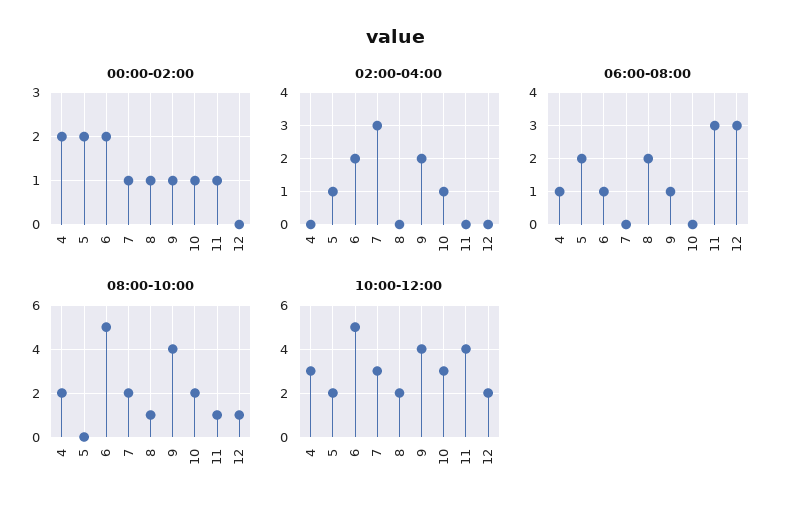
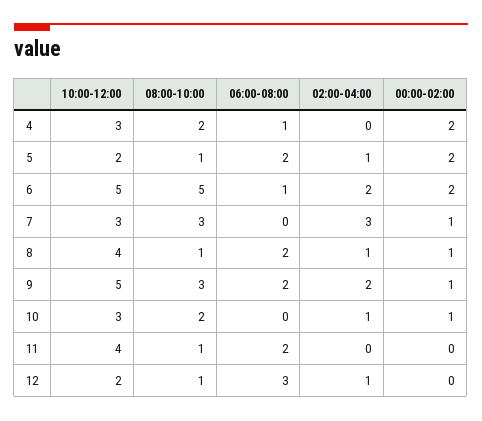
00:00-02:00, 11: 1 -> 0
02:00-04:00, 8: 0 -> 1
02:00-04:00, 12: 0 -> 1
06:00-08:00, 9: 1 -> 2
06:00-08:00, 11: 3 -> 2
08:00-10:00, 5: 0 -> 1
08:00-10:00, 7: 2 -> 3
08:00-10:00, 9: 4 -> 3
10:00-12:00, 8: 2 -> 4
10:00-12:00, 9: 4 -> 5

